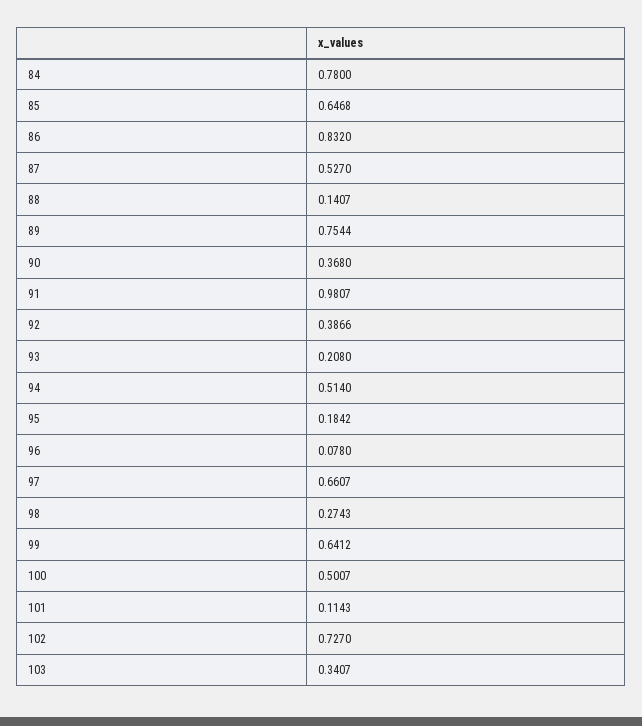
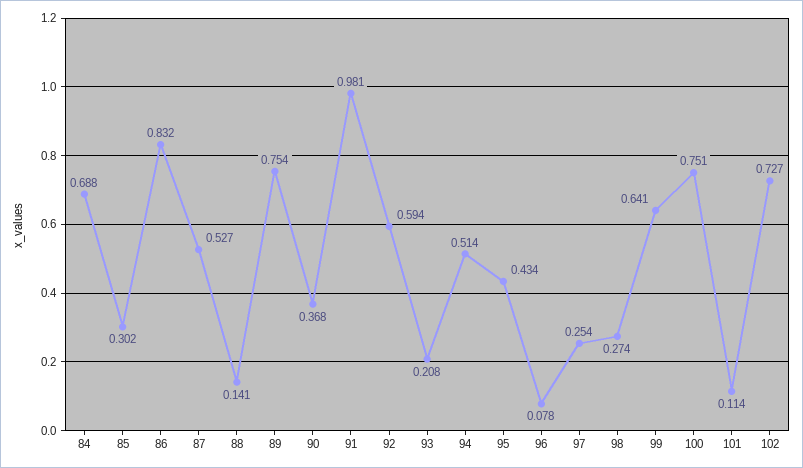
84: 0.78 -> 0.688
85: 0.6468 -> 0.302
92: 0.3866 -> 0.594
95: 0.1842 -> 0.434
97: 0.6607 -> 0.254
100: 0.5007 -> 0.751
103: 0.3407 -> none

